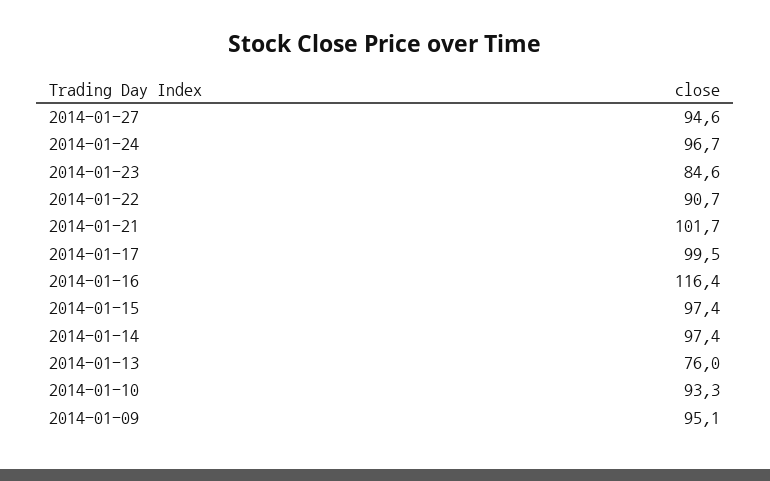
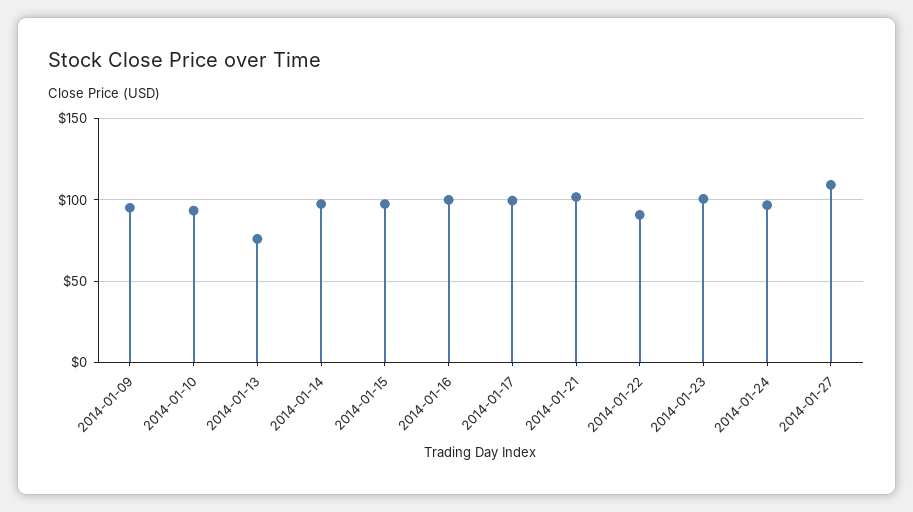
2014-01-27: 94.6 -> 110
2014-01-23: 84.6 -> 100
2014-01-16: 116.4 -> 100

